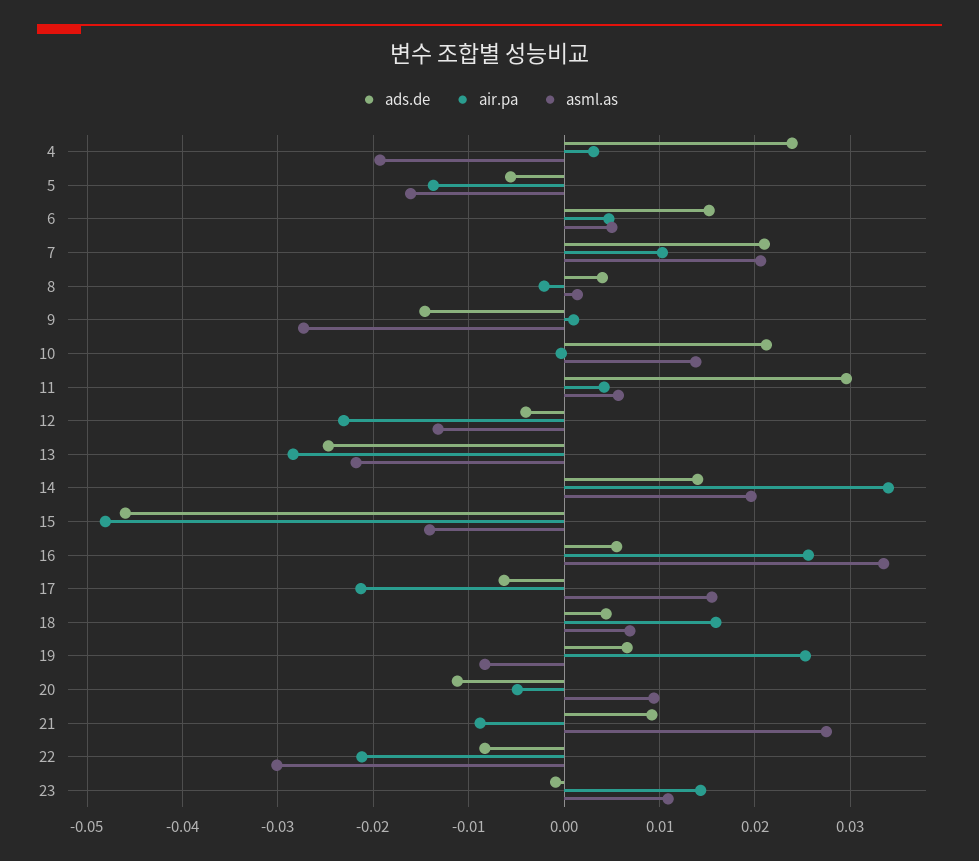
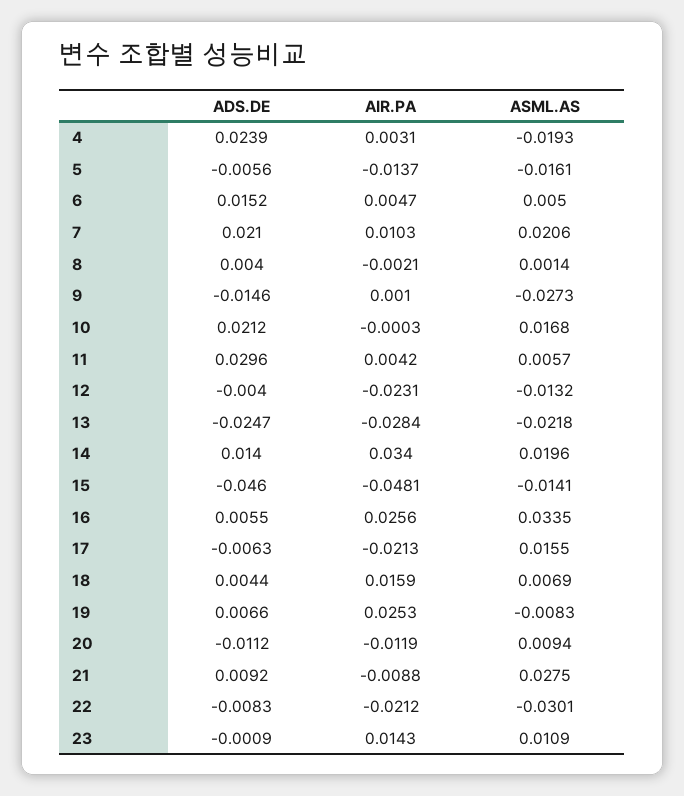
asml.as, 10: 0.014 -> 0.0168
air.pa, 20: -0.005 -> -0.0119

